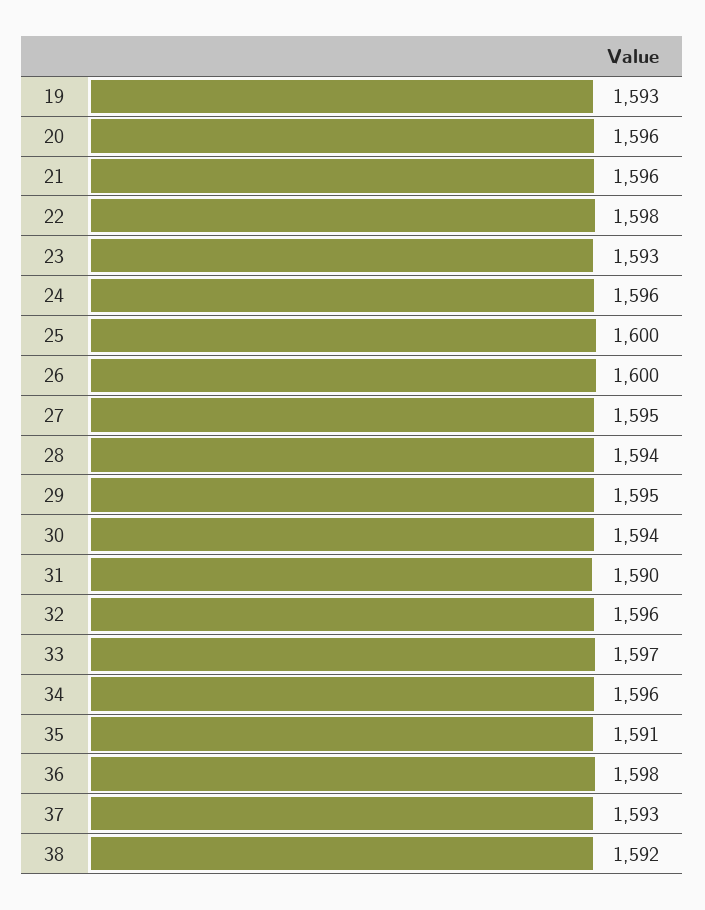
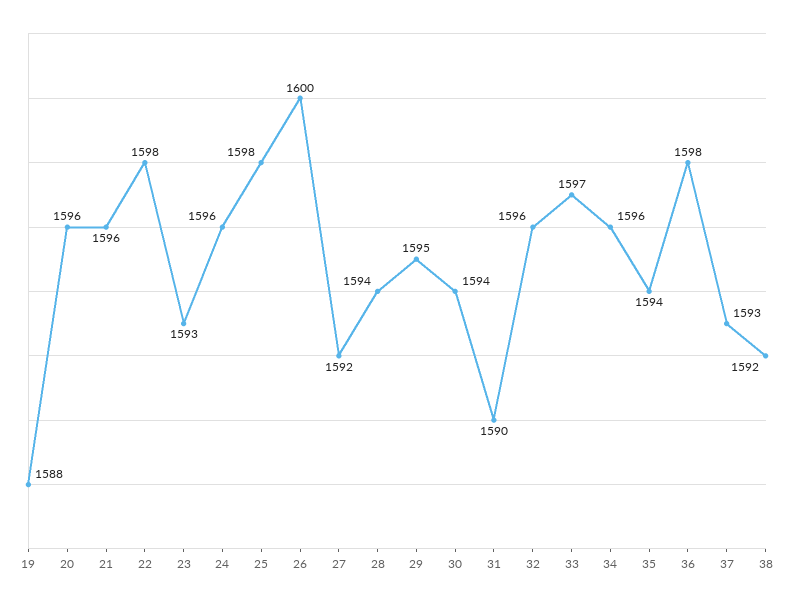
19: 1593 -> 1588
25: 1600 -> 1598
27: 1595 -> 1592
35: 1591 -> 1594

